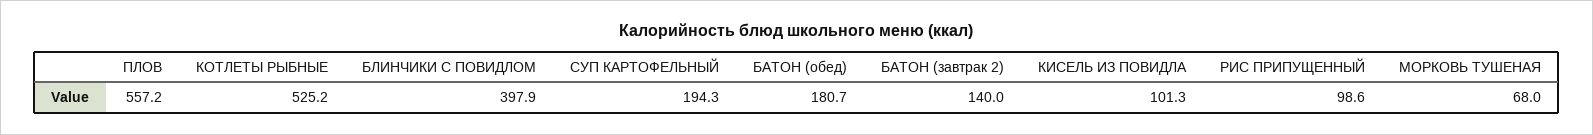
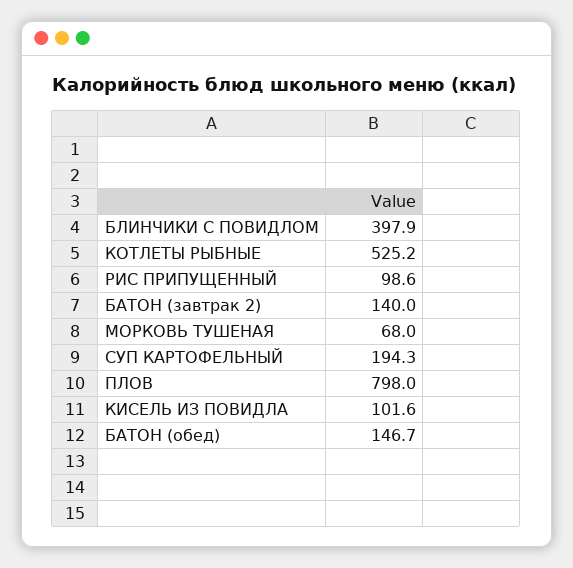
ПЛОВ: 557.2 -> 798
БАТОН (обед): 180.7 -> 146.7
КИСЕЛЬ ИЗ ПОВИДЛА: 101.3 -> 101.6

